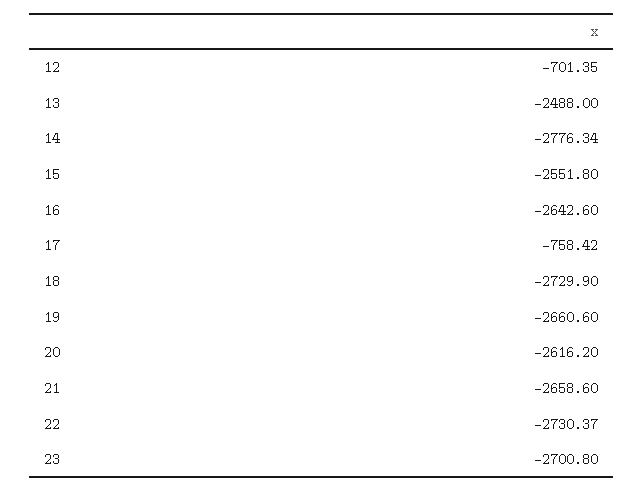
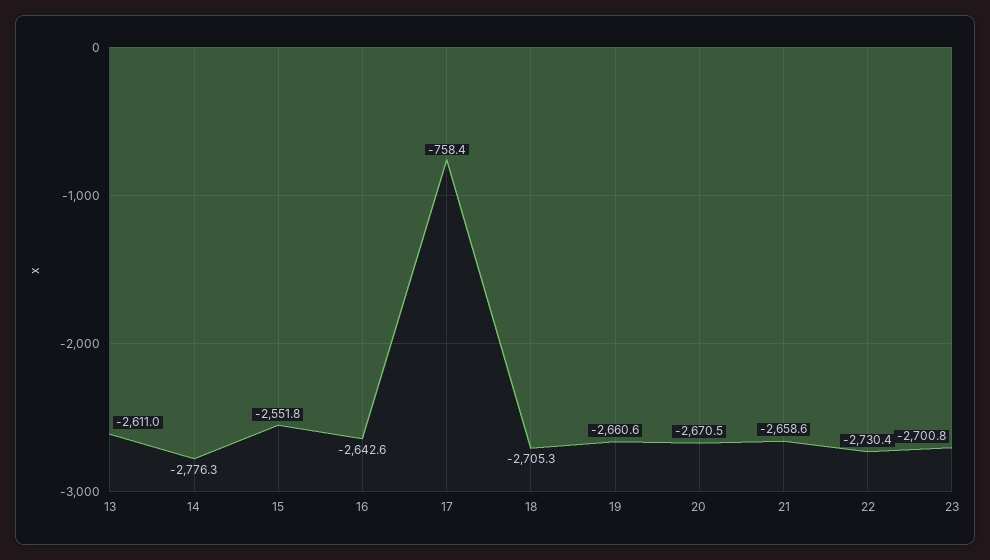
12: -701.35 -> none
13: -2488 -> -2611
18: -2729.9 -> -2705.3
20: -2616.2 -> -2670.5

